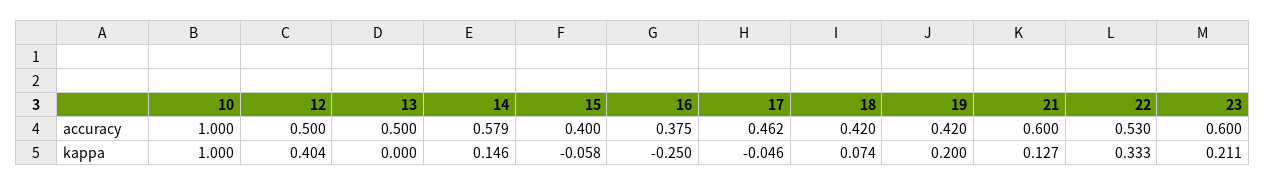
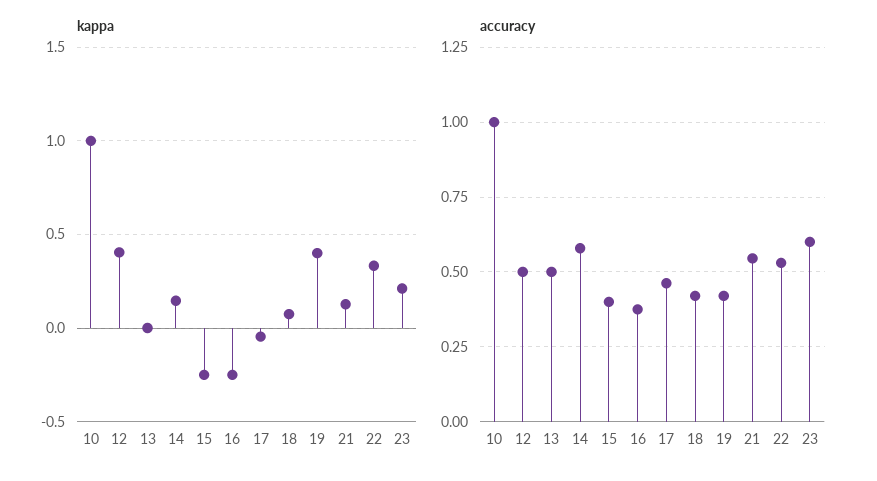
accuracy, 21: 0.6 -> 0.55
kappa, 15: -0.058 -> -0.25
kappa, 19: 0.2 -> 0.4

